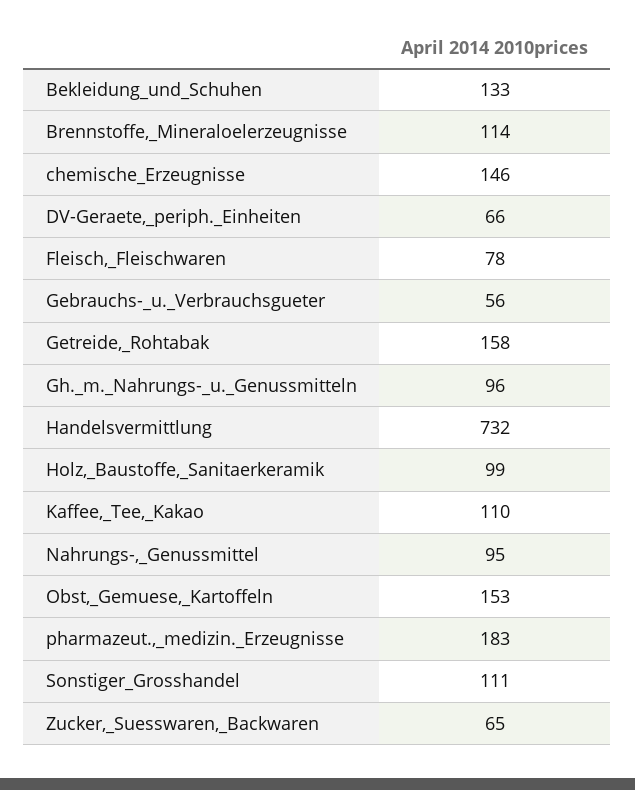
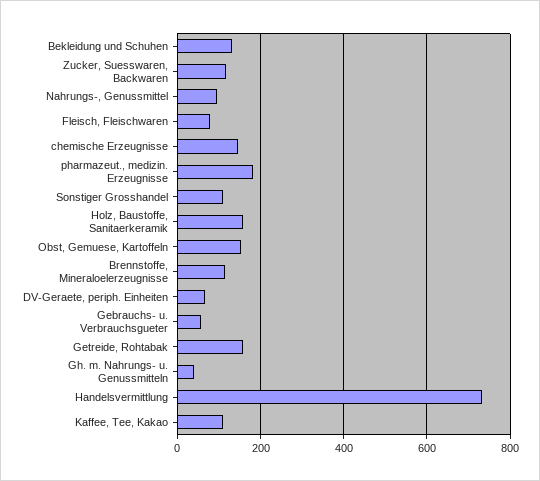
Gh._m._Nahrungs-_u._Genussmitteln: 96 -> 40
Holz,_Baustoffe,_Sanitaerkeramik: 99 -> 160
Zucker,_Suesswaren,_Backwaren: 65 -> 120

